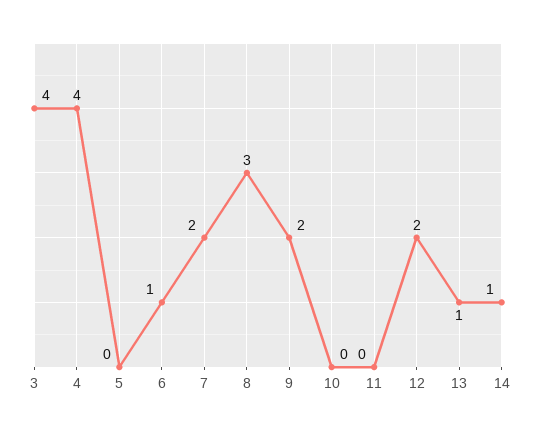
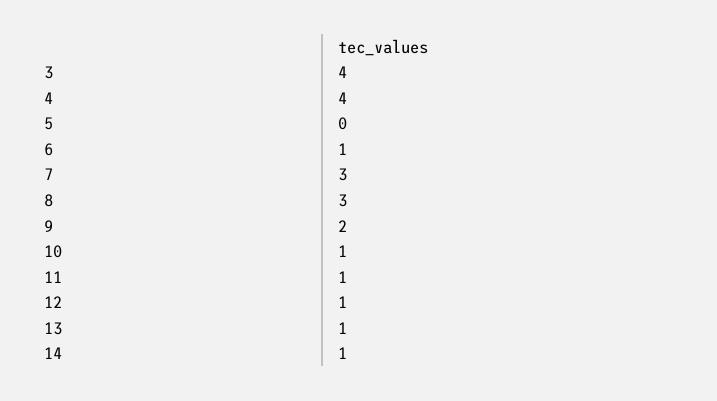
7: 2 -> 3
10: 0 -> 1
11: 0 -> 1
12: 2 -> 1

